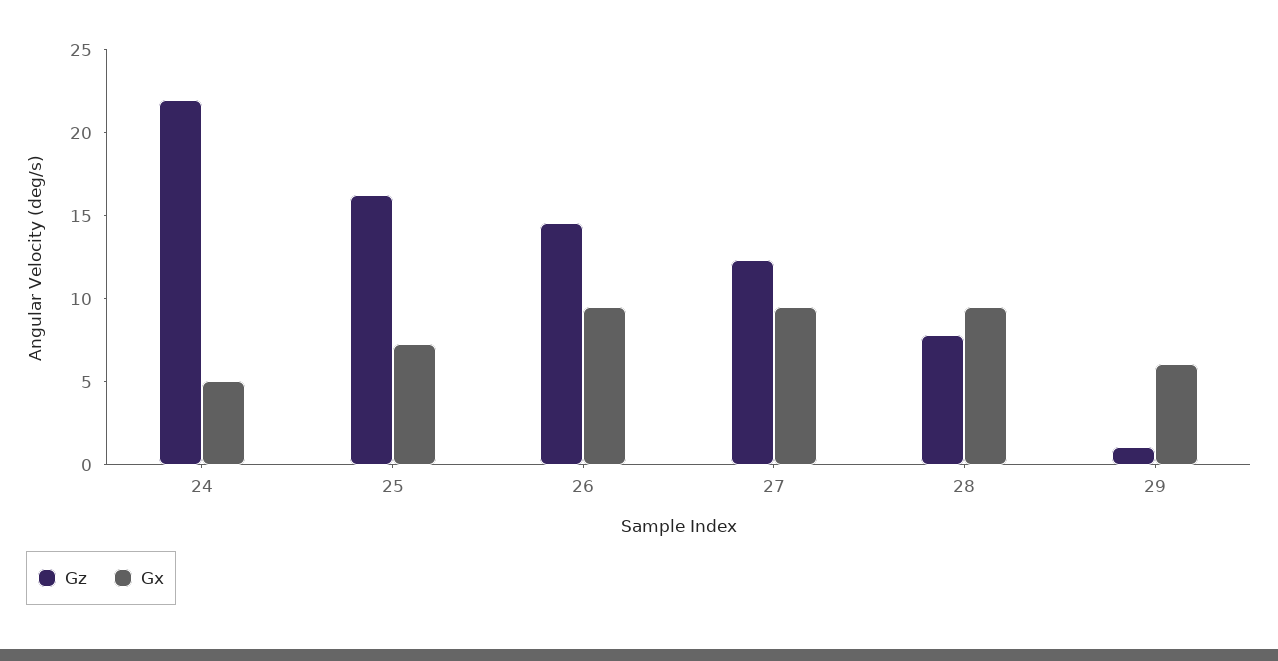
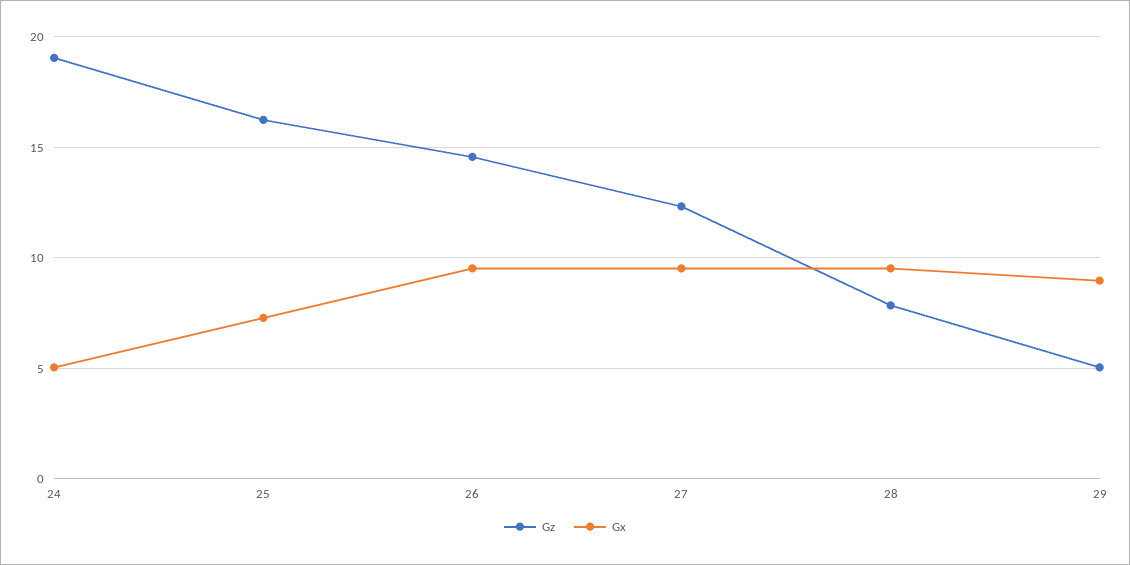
Gz, 24: 22 -> 19
Gz, 29: 1 -> 5
Gx, 29: 6 -> 9

